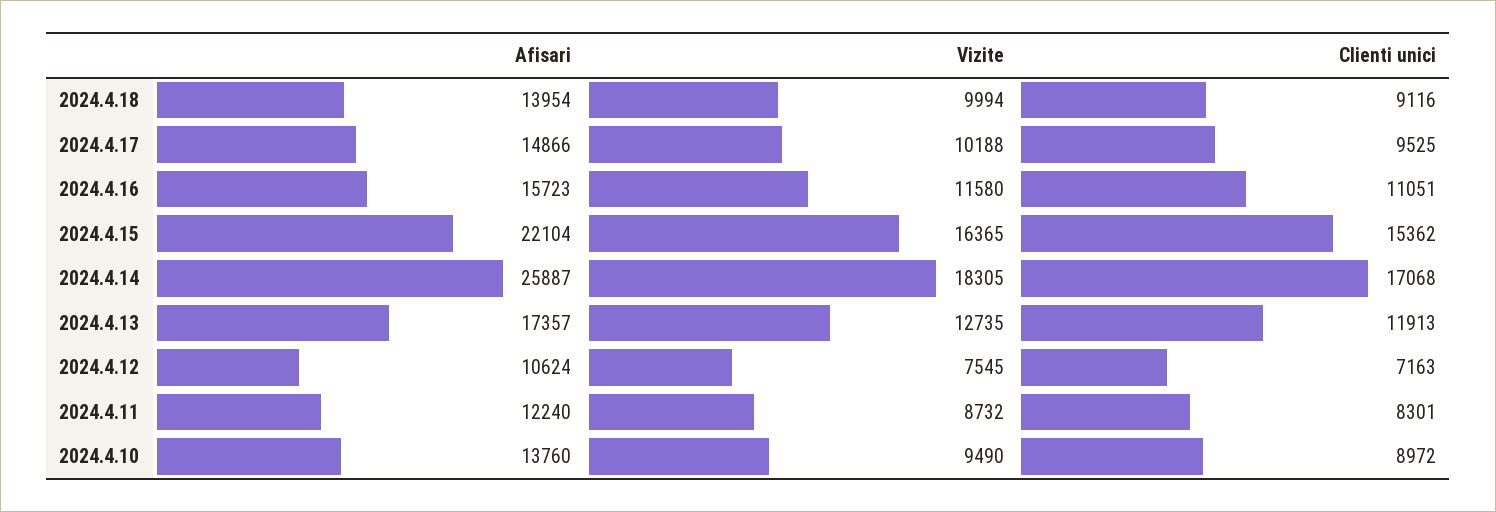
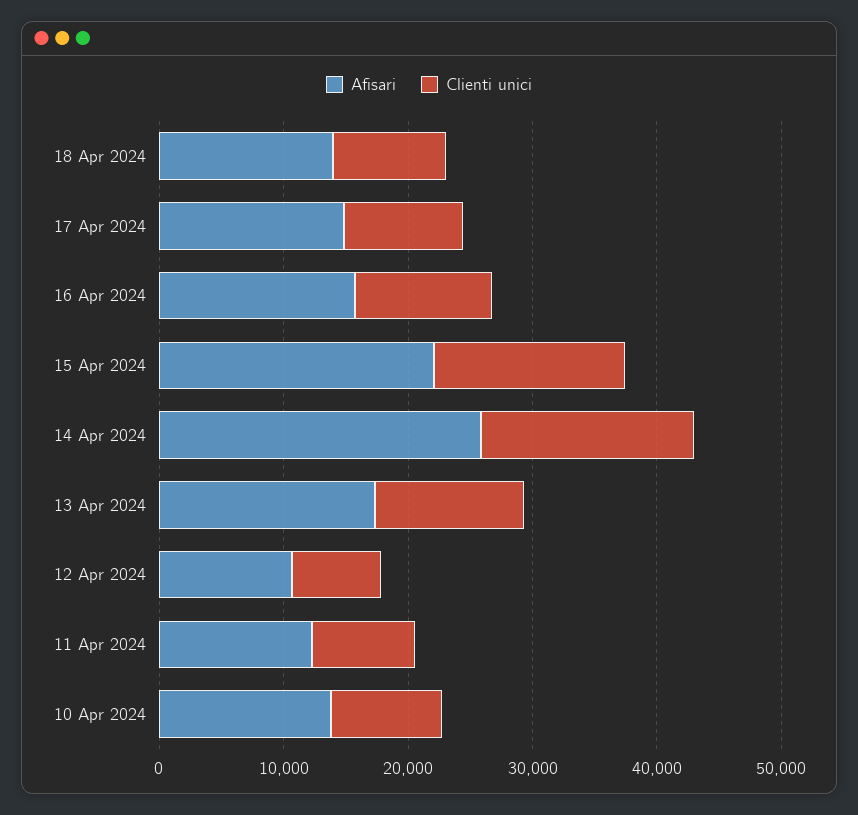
Vizite, 2024.4.18: 9994 -> none
Vizite, 2024.4.17: 10188 -> none
Vizite, 2024.4.16: 11580 -> none
Vizite, 2024.4.15: 16365 -> none
Vizite, 2024.4.14: 18305 -> none
Vizite, 2024.4.13: 12735 -> none
Vizite, 2024.4.12: 7545 -> none
Vizite, 2024.4.11: 8732 -> none
Vizite, 2024.4.10: 9490 -> none

